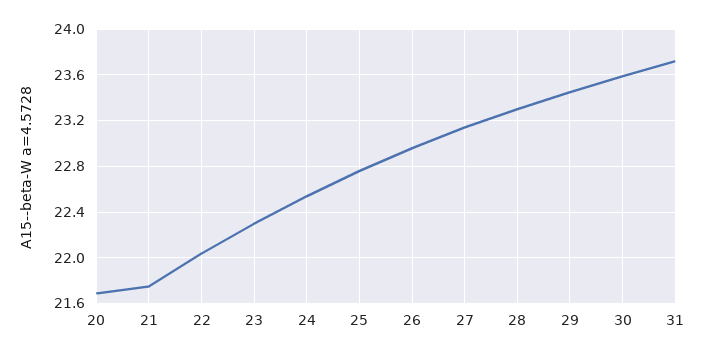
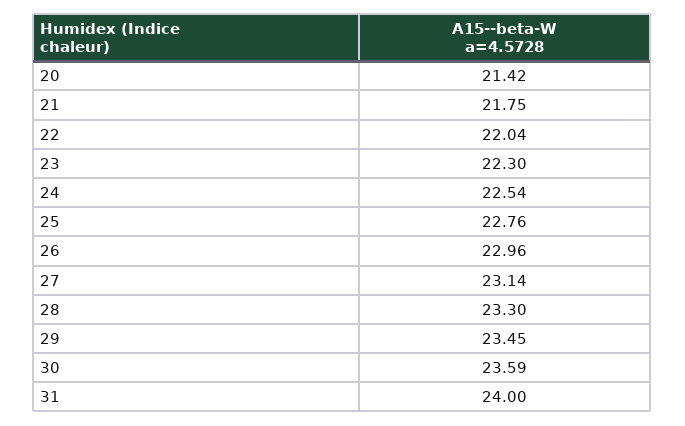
20: 21.7 -> 21.42
31: 23.7 -> 24

